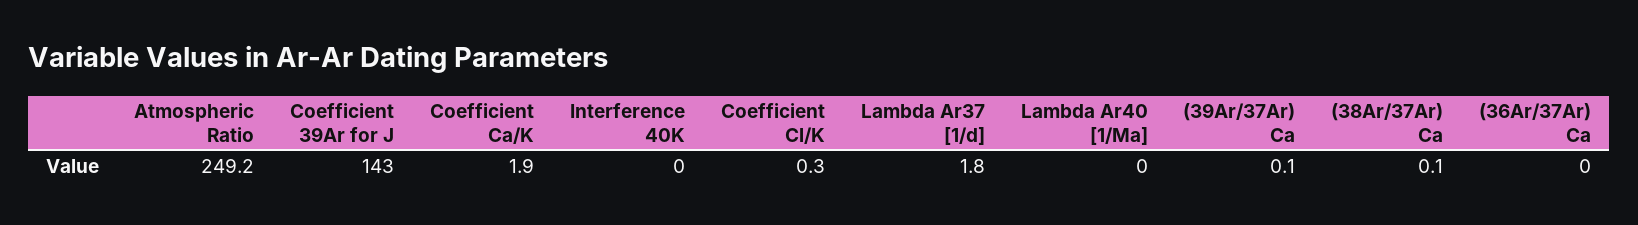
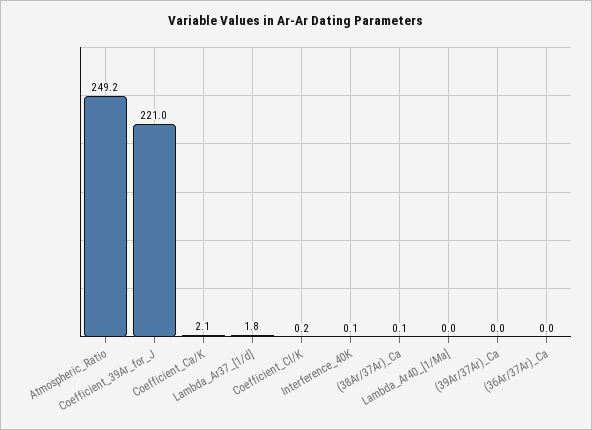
Coefficient 39Ar for J: 143 -> 221
Coefficient Ca/K: 1.9 -> 2.1
Interference 40K: 0 -> 0.1
Coefficient Cl/K: 0.3 -> 0.2
(39Ar/37Ar) Ca: 0.1 -> 0

